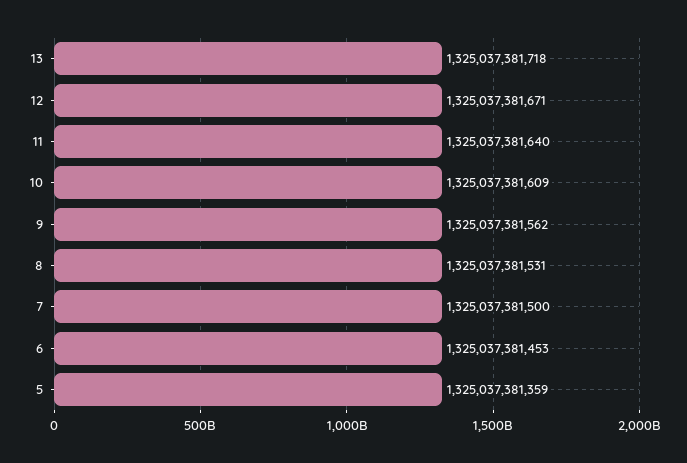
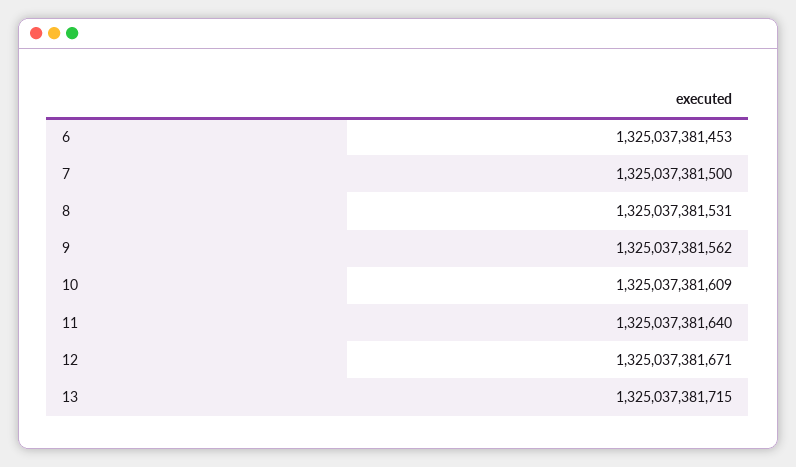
13: 1325037381718 -> 1325037381715
5: 1325037381359 -> none

